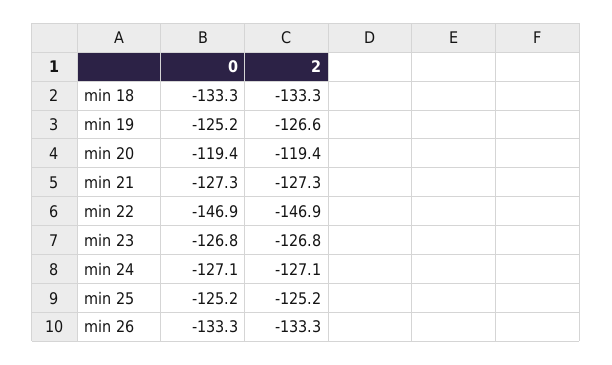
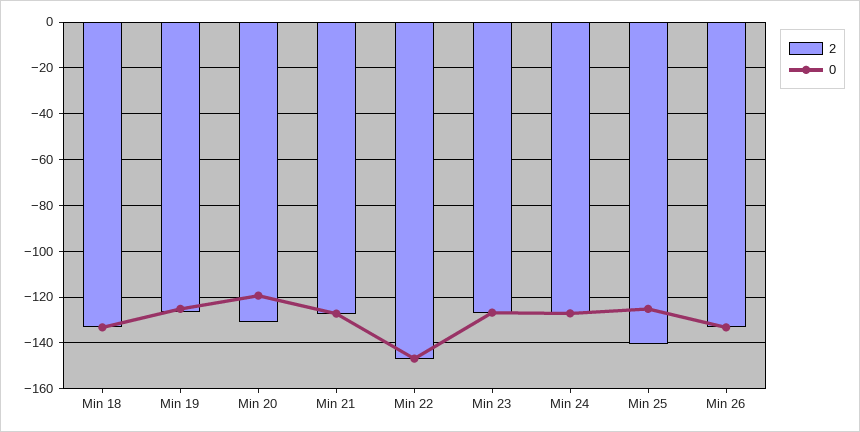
2, min 20: -119.4 -> -130
2, min 25: -125.2 -> -140

